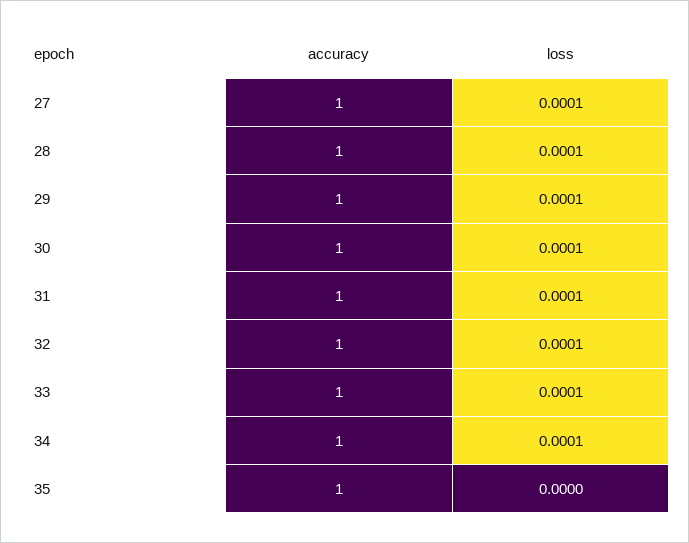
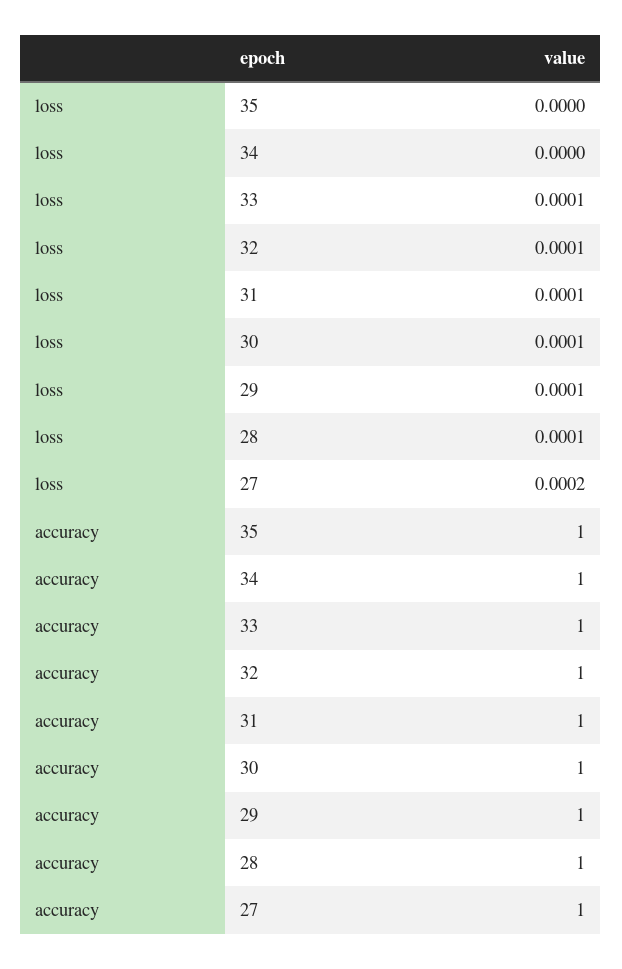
loss, 27: 0.0001 -> 0.0002
loss, 34: 0.0001 -> 0

